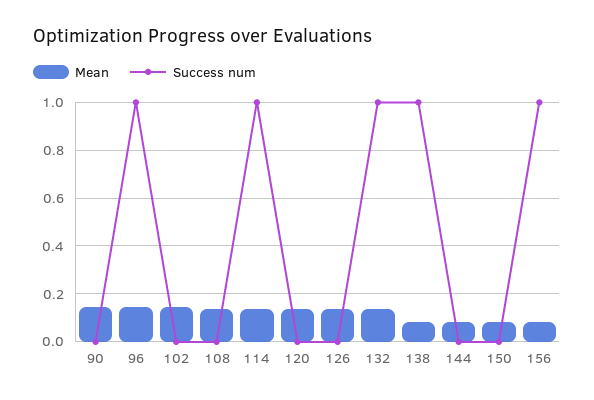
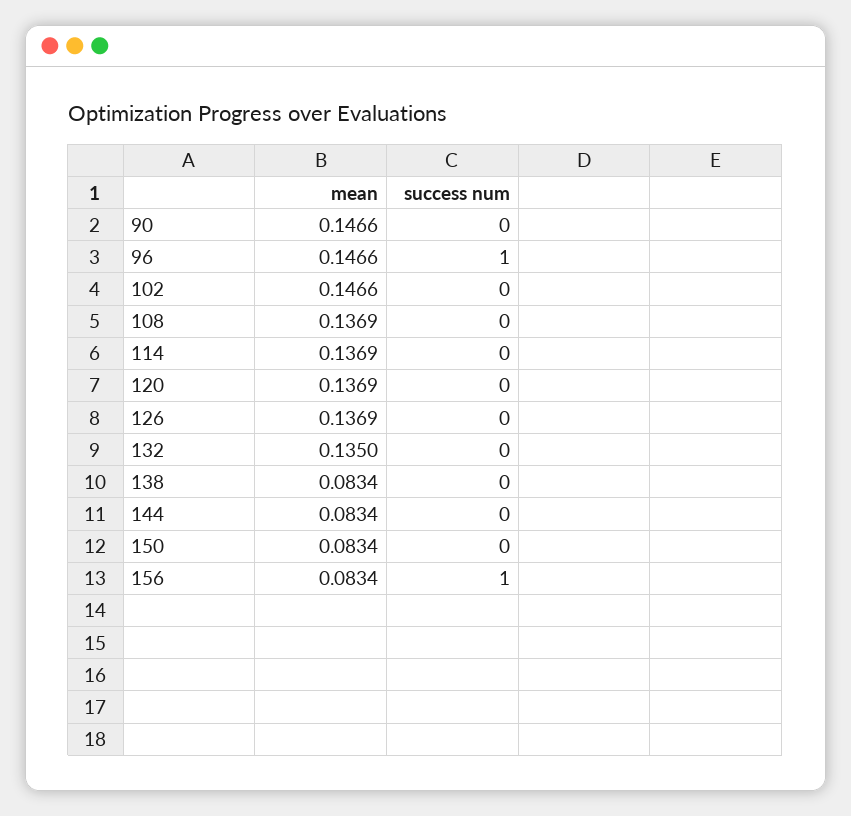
Success num, 114: 1 -> 0
Success num, 132: 1 -> 0
Success num, 138: 1 -> 0

